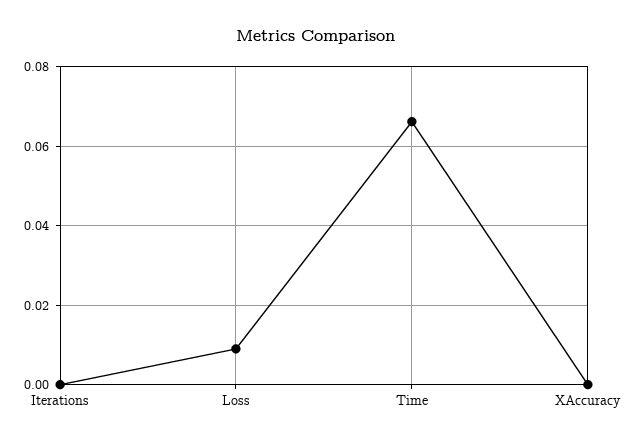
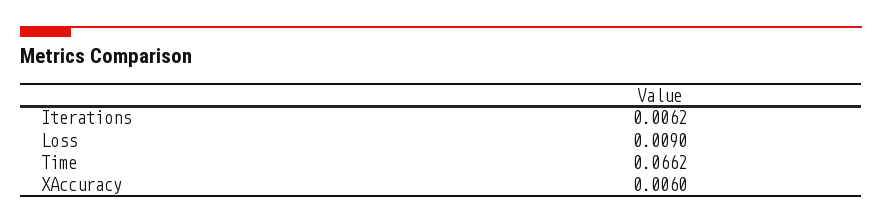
Iterations: 0 -> 0.0062
XAccuracy: 0 -> 0.006

